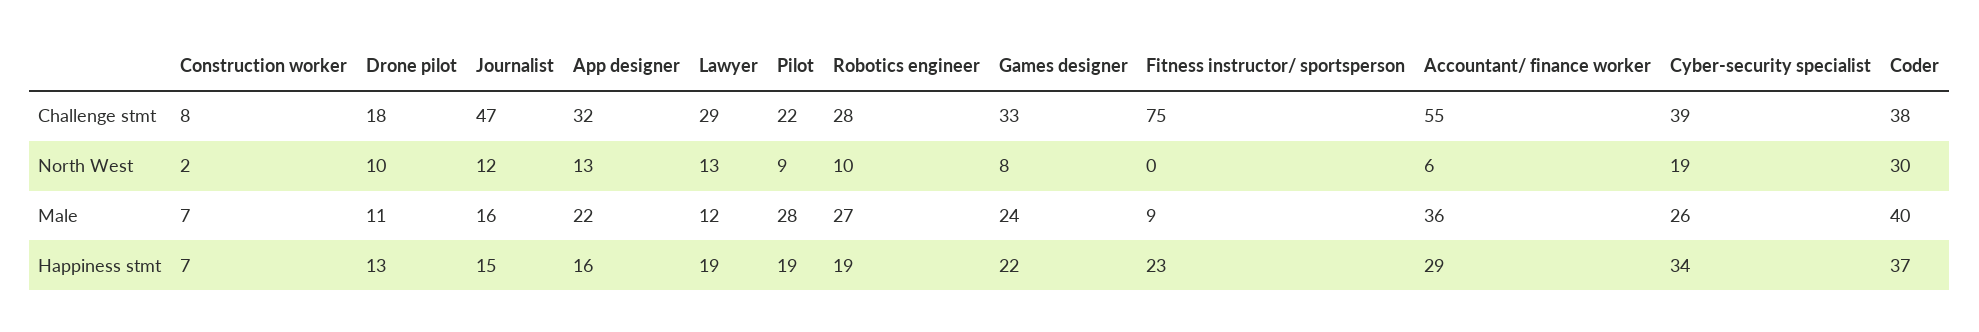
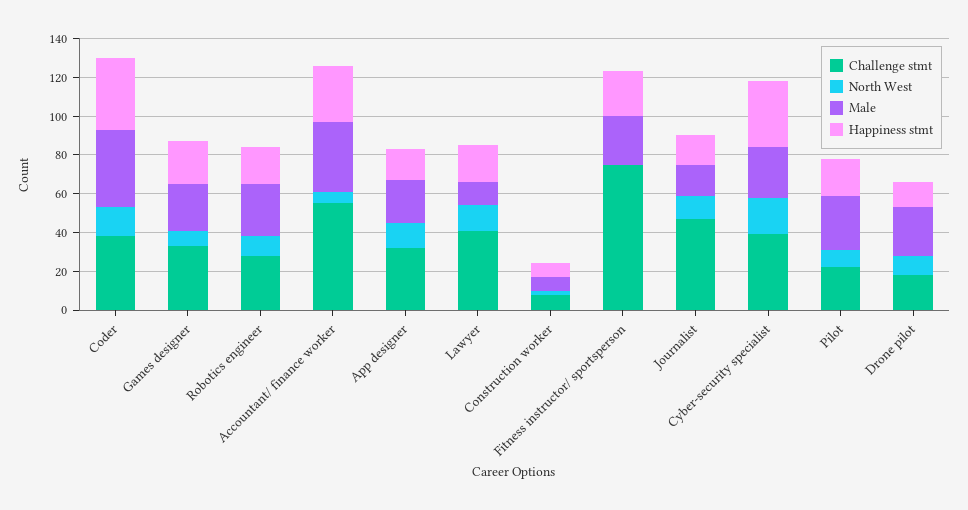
Challenge stmt, Lawyer: 29 -> 40
North West, Coder: 30 -> 15
Male, Drone pilot: 11 -> 25
Male, Fitness instructor/ sportsperson: 9 -> 25

